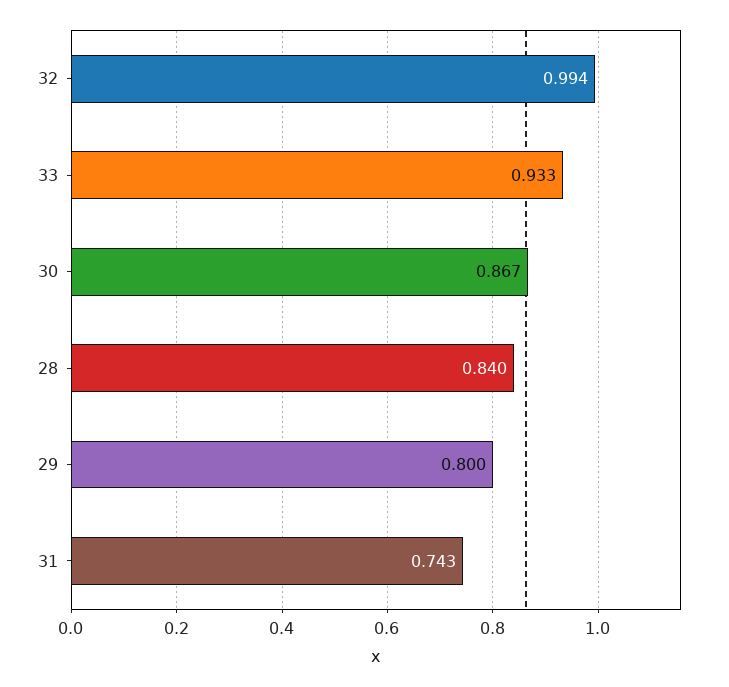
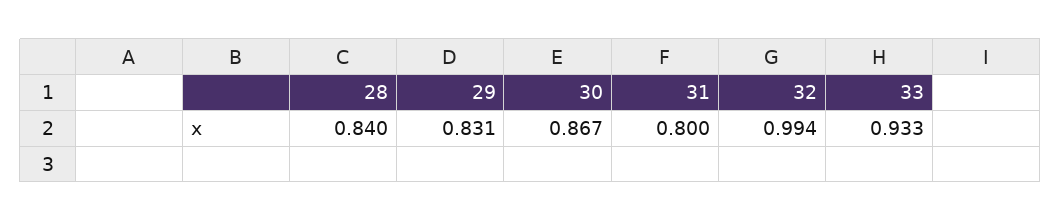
29: 0.8 -> 0.831
31: 0.743 -> 0.8

